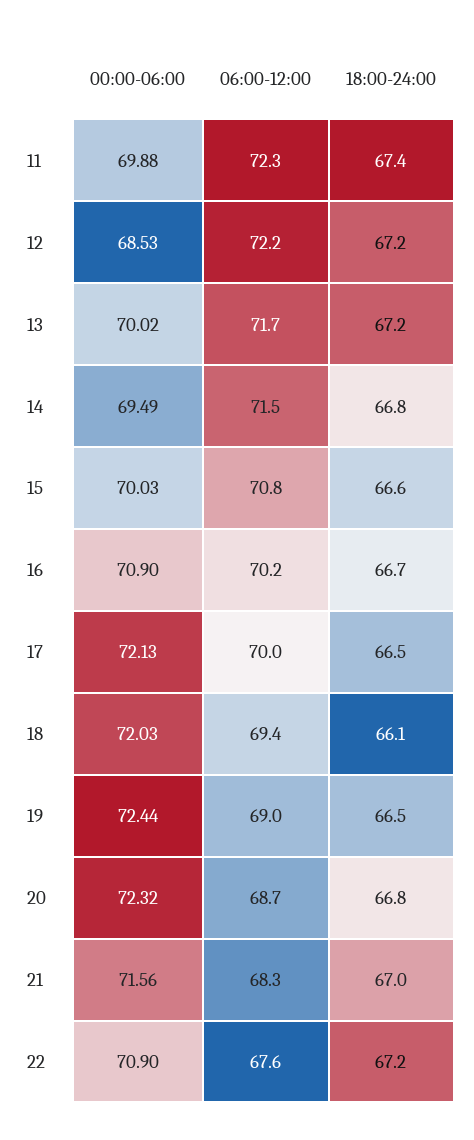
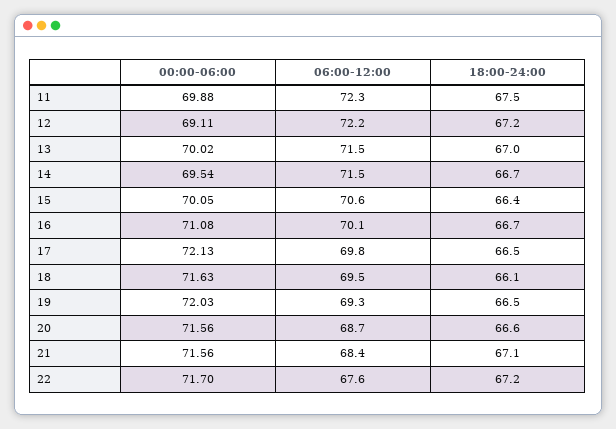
18:00-24:00, 11: 67.4 -> 67.5
00:00-06:00, 12: 68.53 -> 69.11
06:00-12:00, 13: 71.7 -> 71.5
18:00-24:00, 13: 67.2 -> 67
00:00-06:00, 14: 69.49 -> 69.54
18:00-24:00, 14: 66.8 -> 66.7
00:00-06:00, 15: 70.03 -> 70.05
06:00-12:00, 15: 70.8 -> 70.6
18:00-24:00, 15: 66.6 -> 66.4
00:00-06:00, 16: 70.9 -> 71.08
06:00-12:00, 16: 70.2 -> 70.1
06:00-12:00, 17: 70 -> 69.8
00:00-06:00, 18: 72.03 -> 71.63
06:00-12:00, 18: 69.4 -> 69.5
00:00-06:00, 19: 72.44 -> 72.03
06:00-12:00, 19: 69 -> 69.3
00:00-06:00, 20: 72.32 -> 71.56
18:00-24:00, 20: 66.8 -> 66.6
06:00-12:00, 21: 68.3 -> 68.4
18:00-24:00, 21: 67 -> 67.1
00:00-06:00, 22: 70.9 -> 71.7

